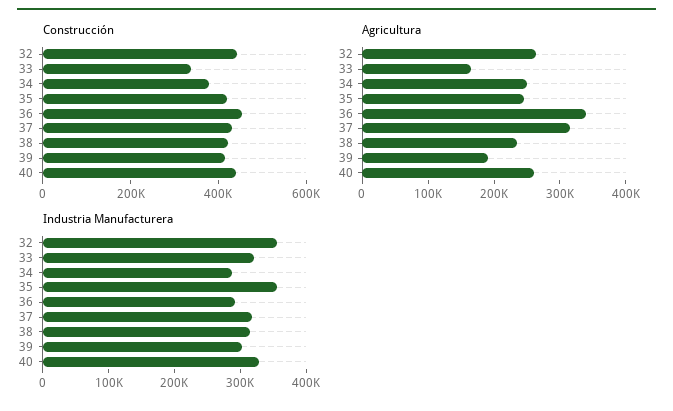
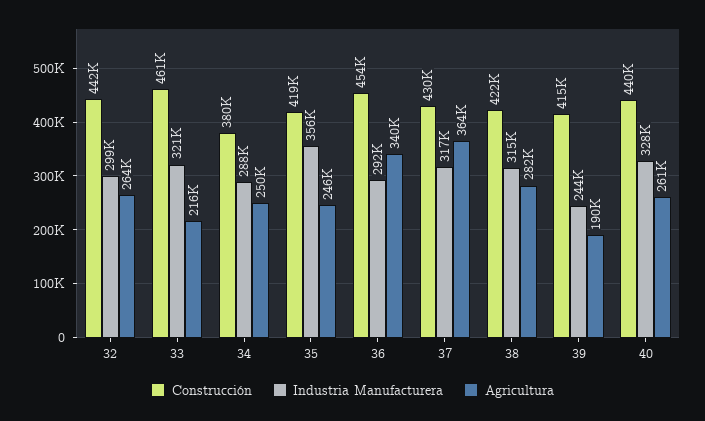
Construcción, 33: 350000 -> 461000
Agricultura, 33: 160000 -> 216000
Agricultura, 37: 320000 -> 364000
Agricultura, 38: 240000 -> 282000
Industria Manufacturera, 32: 360000 -> 299000
Industria Manufacturera, 39: 300000 -> 244000

